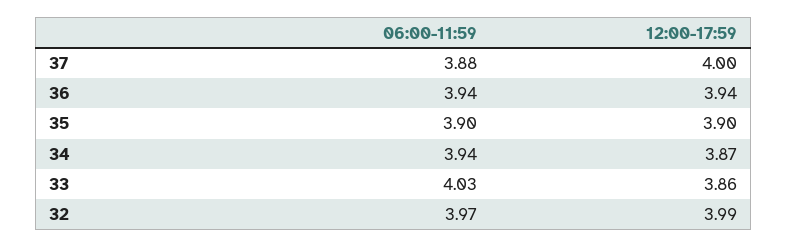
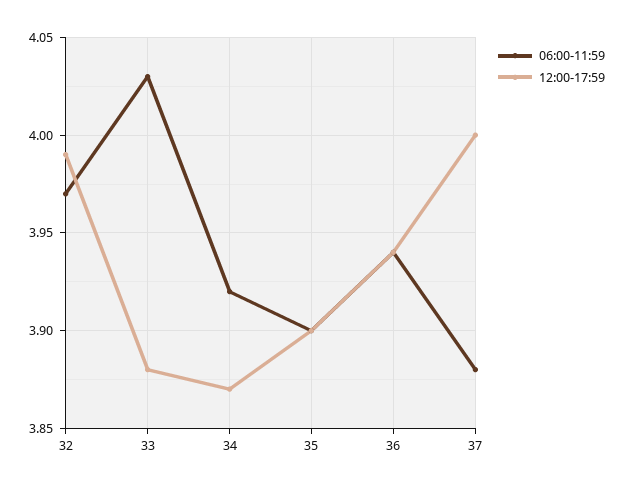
06:00-11:59, 34: 3.94 -> 3.92
12:00-17:59, 33: 3.86 -> 3.88

